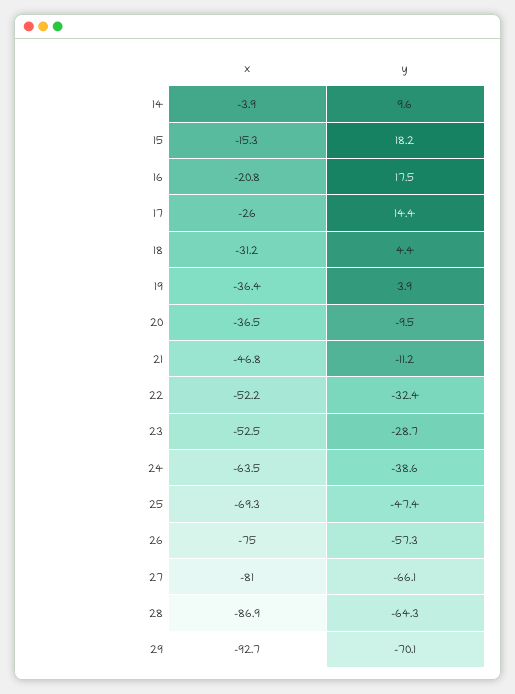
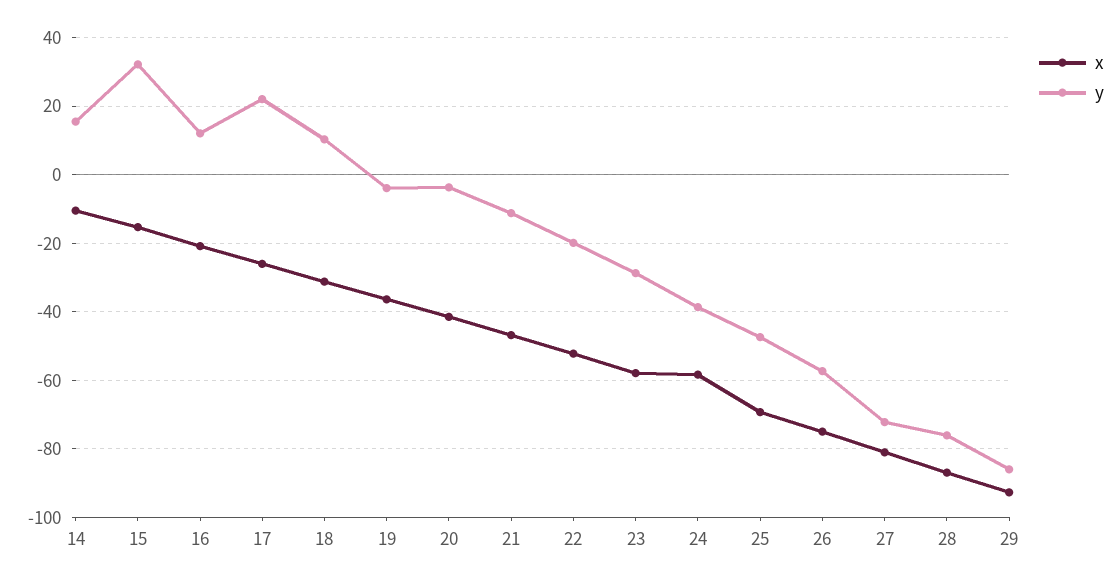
x, 14: -3.9 -> -10
y, 14: 9.6 -> 16
y, 15: 18.2 -> 32
y, 16: 17.5 -> 12
y, 17: 14.4 -> 22
y, 18: 4.4 -> 10
y, 19: 3.9 -> -4
x, 20: -36.5 -> -42
y, 20: -9.5 -> -4
y, 22: -32.4 -> -20
x, 23: -52.5 -> -58
x, 24: -63.5 -> -58
y, 27: -66.1 -> -72
y, 28: -64.3 -> -76
y, 29: -70.1 -> -86

